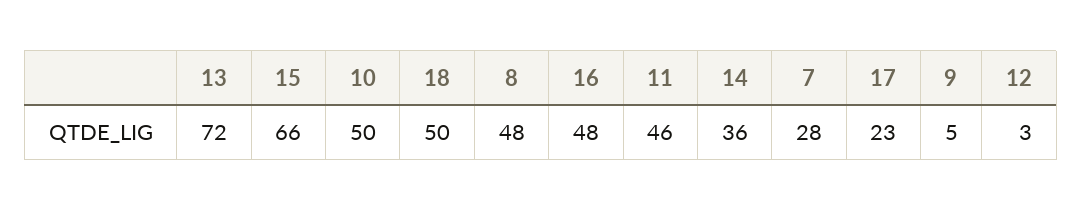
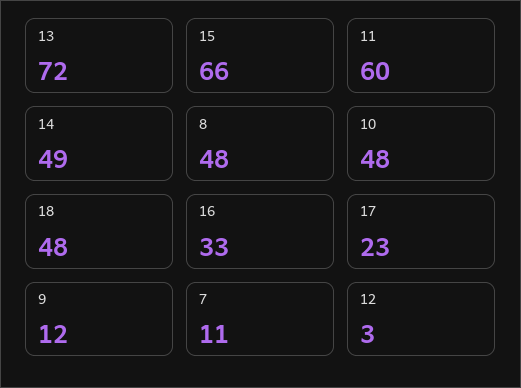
10: 50 -> 48
18: 50 -> 48
16: 48 -> 33
11: 46 -> 60
14: 36 -> 49
7: 28 -> 11
9: 5 -> 12

